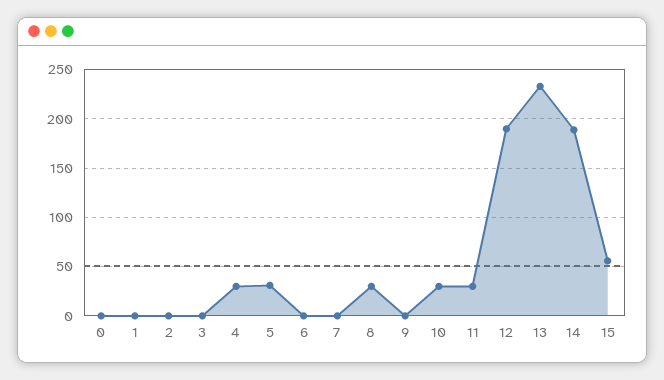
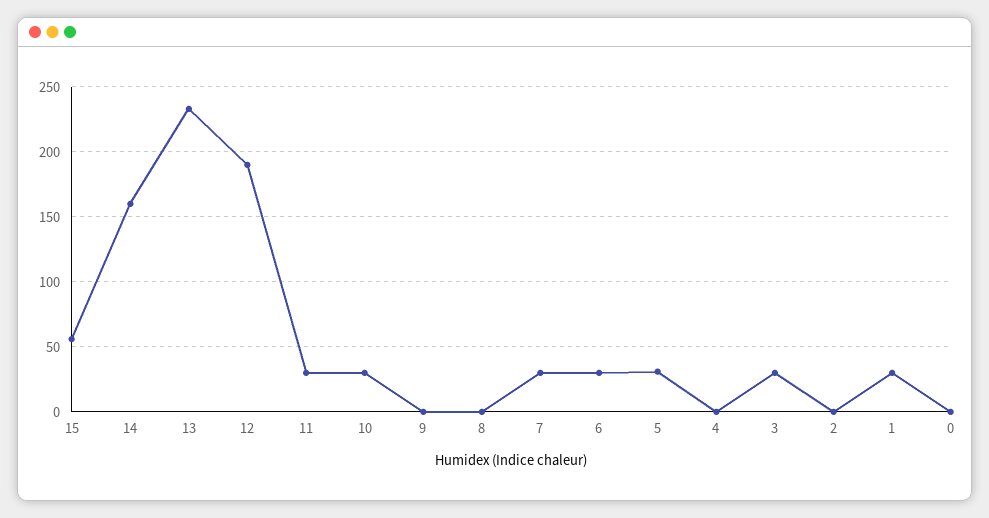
1: 0 -> 30
3: 0 -> 30
4: 30 -> 0
6: 0 -> 30
7: 0 -> 30
8: 30 -> 0
14: 190 -> 160

